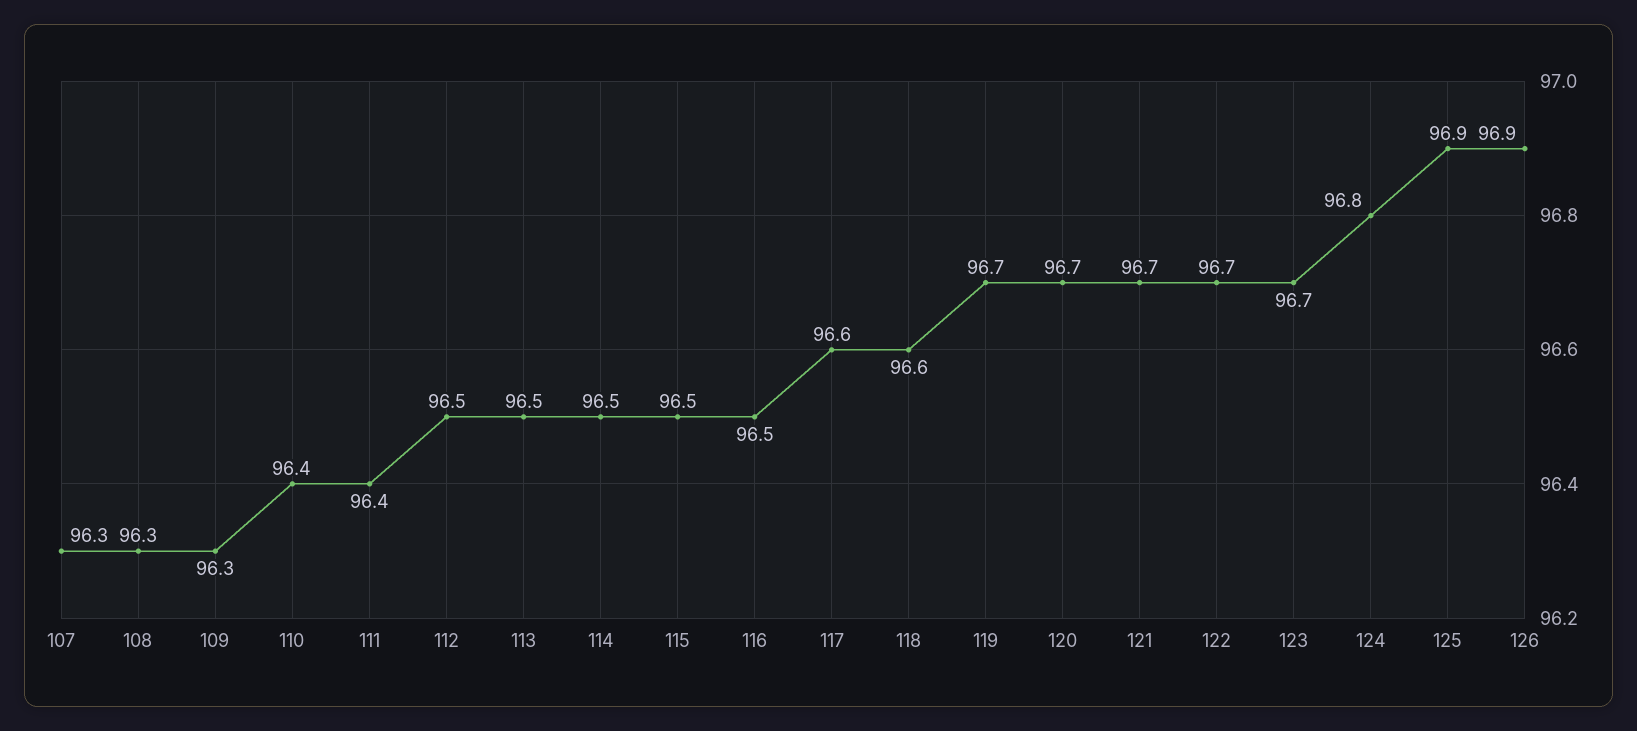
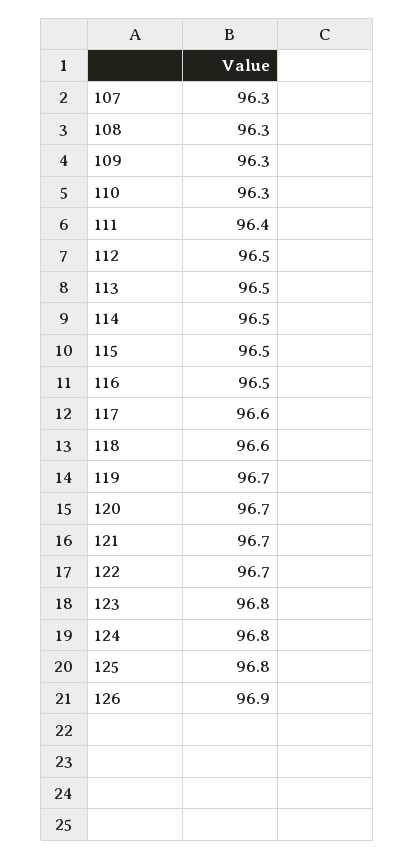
110: 96.4 -> 96.3
123: 96.7 -> 96.8
125: 96.9 -> 96.8

